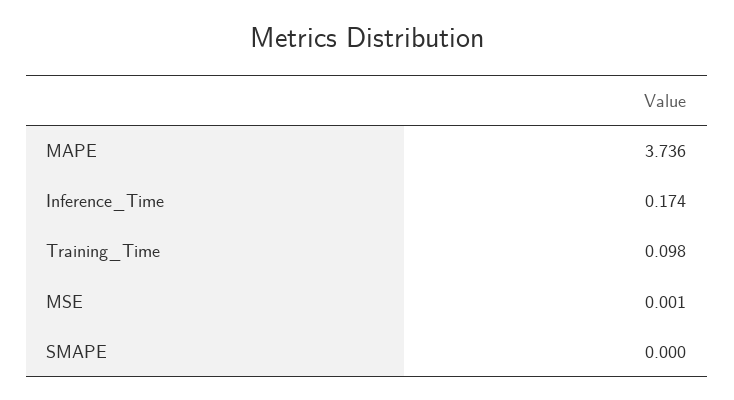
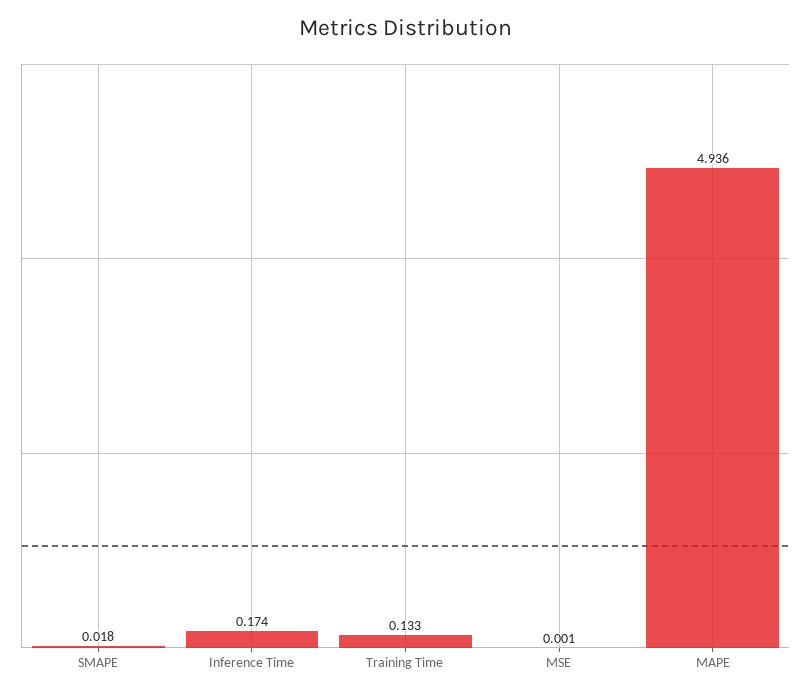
MAPE: 3.736 -> 4.936
Training_Time: 0.098 -> 0.133
SMAPE: 0 -> 0.018

